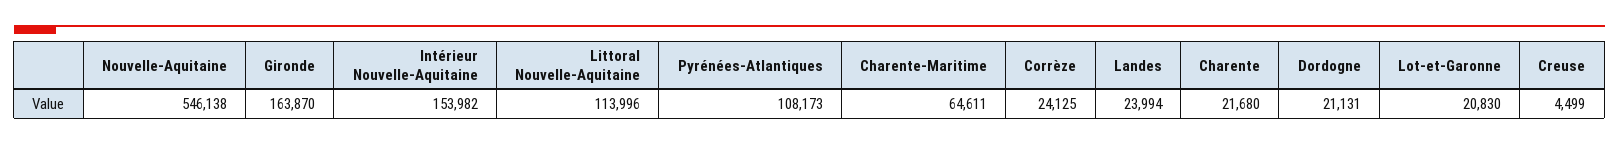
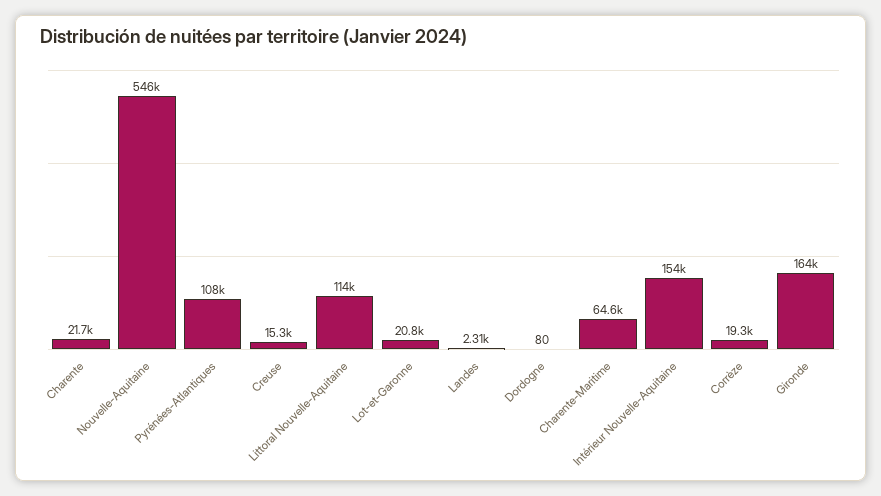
Corrèze: 24125 -> 19300
Landes: 23994 -> 2310
Dordogne: 21131 -> 80
Creuse: 4499 -> 15300

